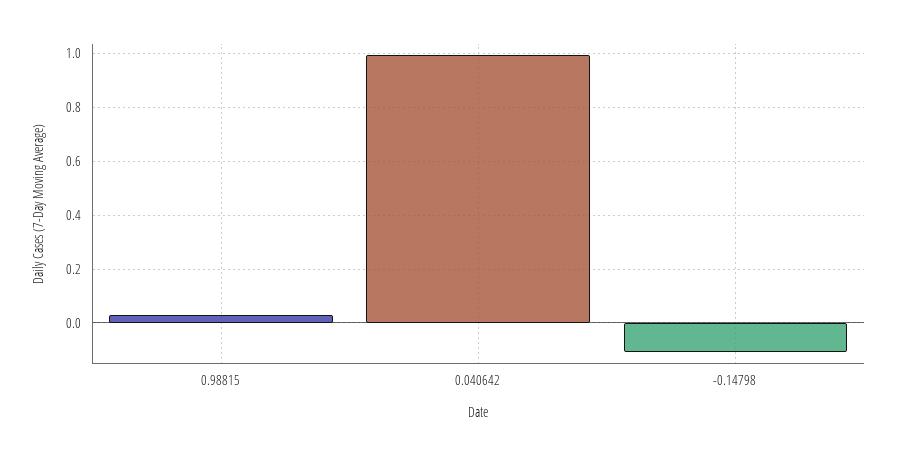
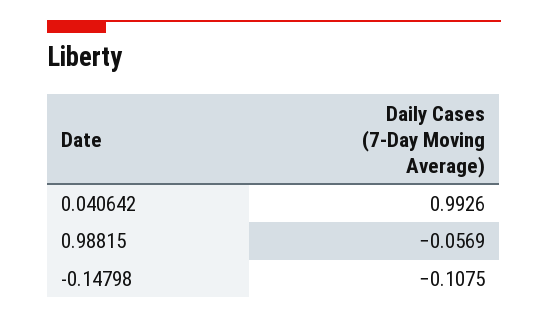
0.98815: 0.025 -> -0.0569

